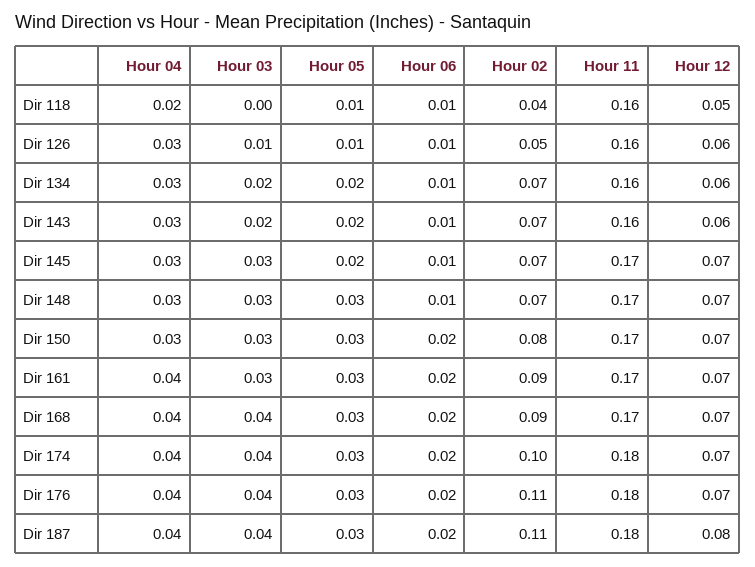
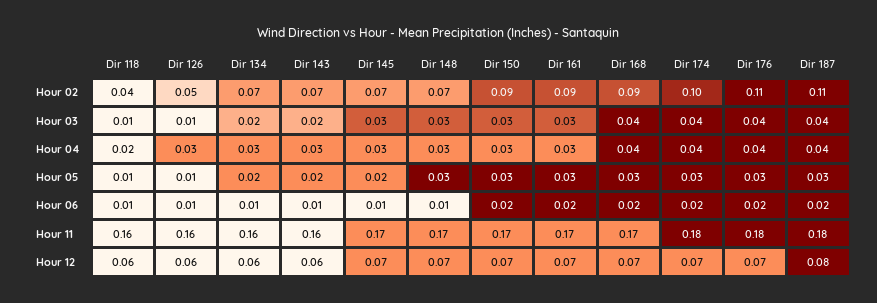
Hour 03, Dir 118: 0 -> 0.01
Hour 12, Dir 118: 0.05 -> 0.06
Hour 02, Dir 150: 0.08 -> 0.09
Hour 04, Dir 161: 0.04 -> 0.03

